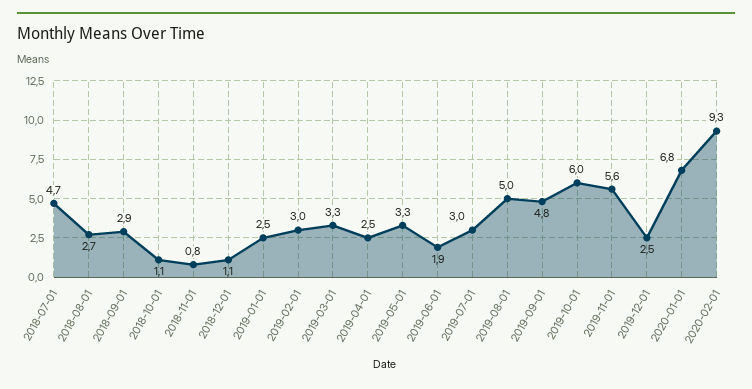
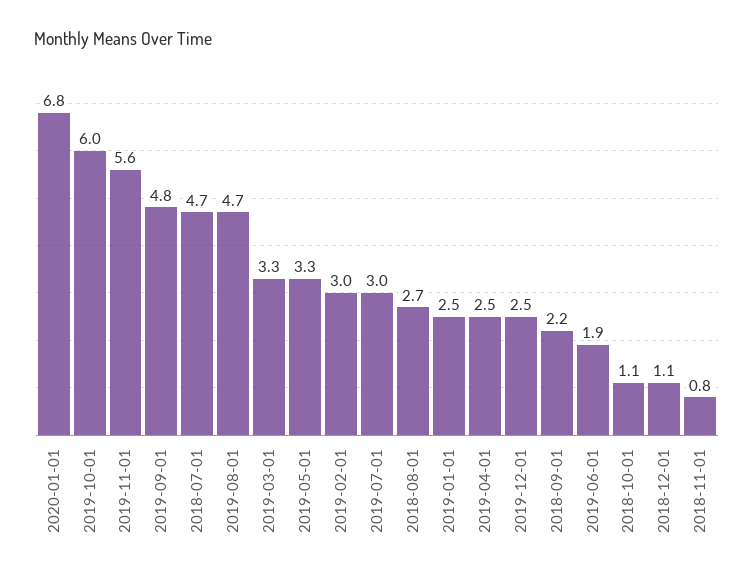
2018-09-01: 2.9 -> 2.2
2019-08-01: 5 -> 4.7
2020-02-01: 9.3 -> none

